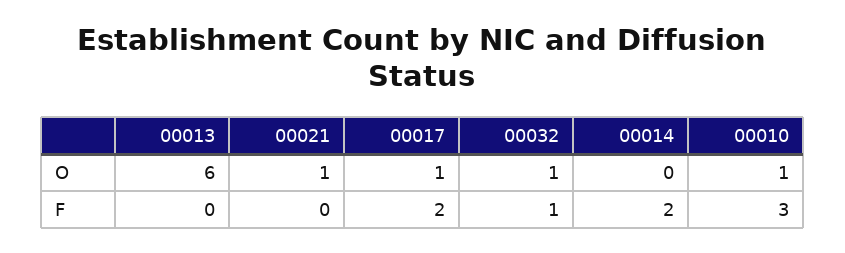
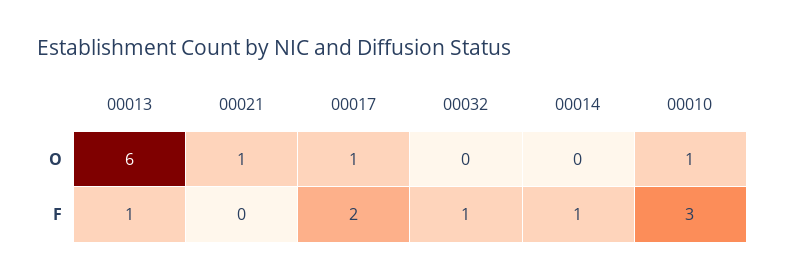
00032, O: 1 -> 0
00013, F: 0 -> 1
00014, F: 2 -> 1

